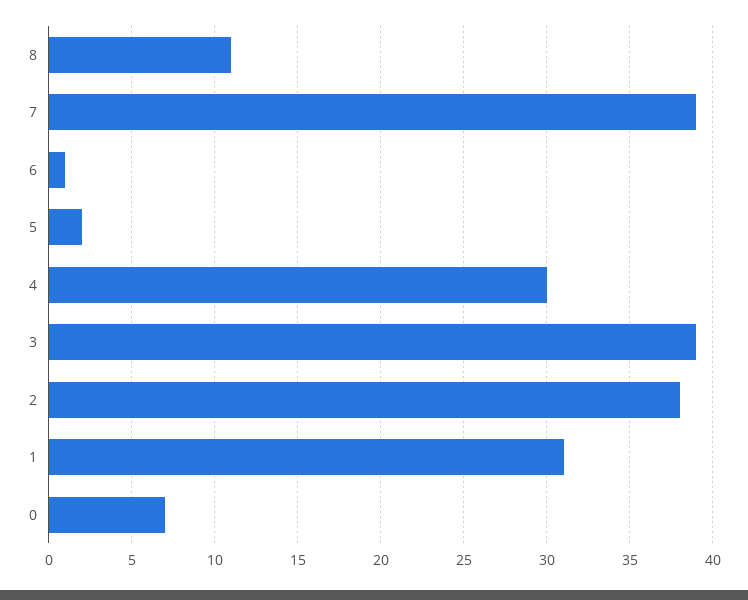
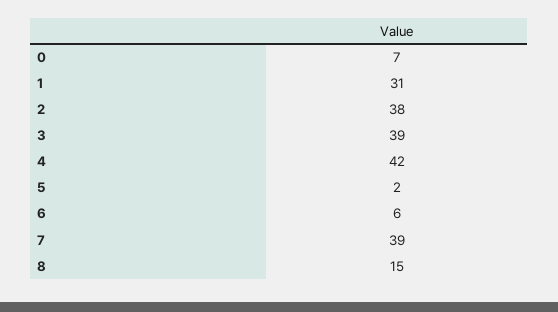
8: 11 -> 15
6: 1 -> 6
4: 30 -> 42

